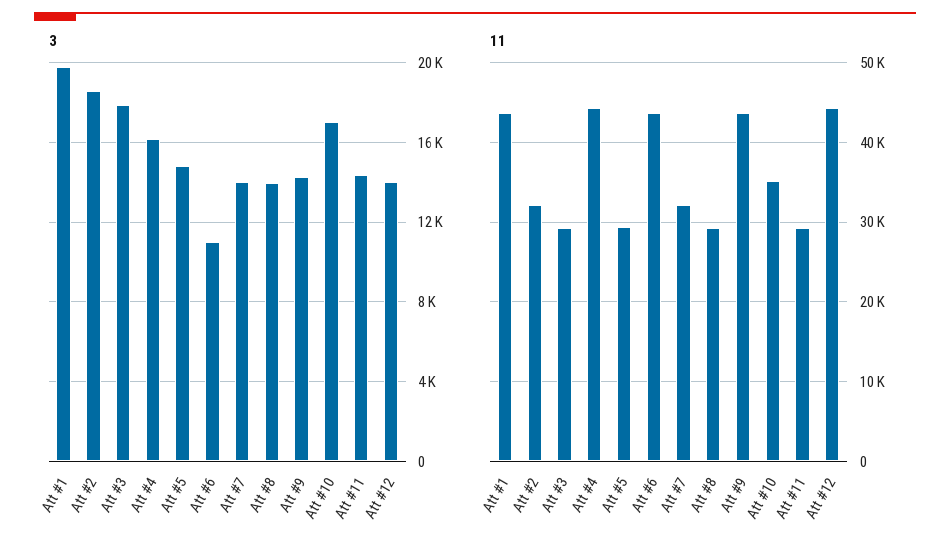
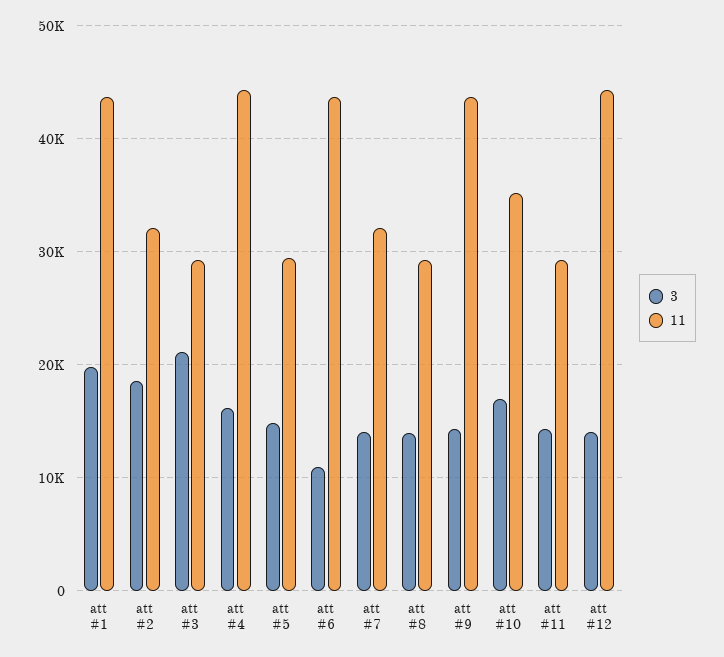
3, Att #3: 18000 -> 21000

